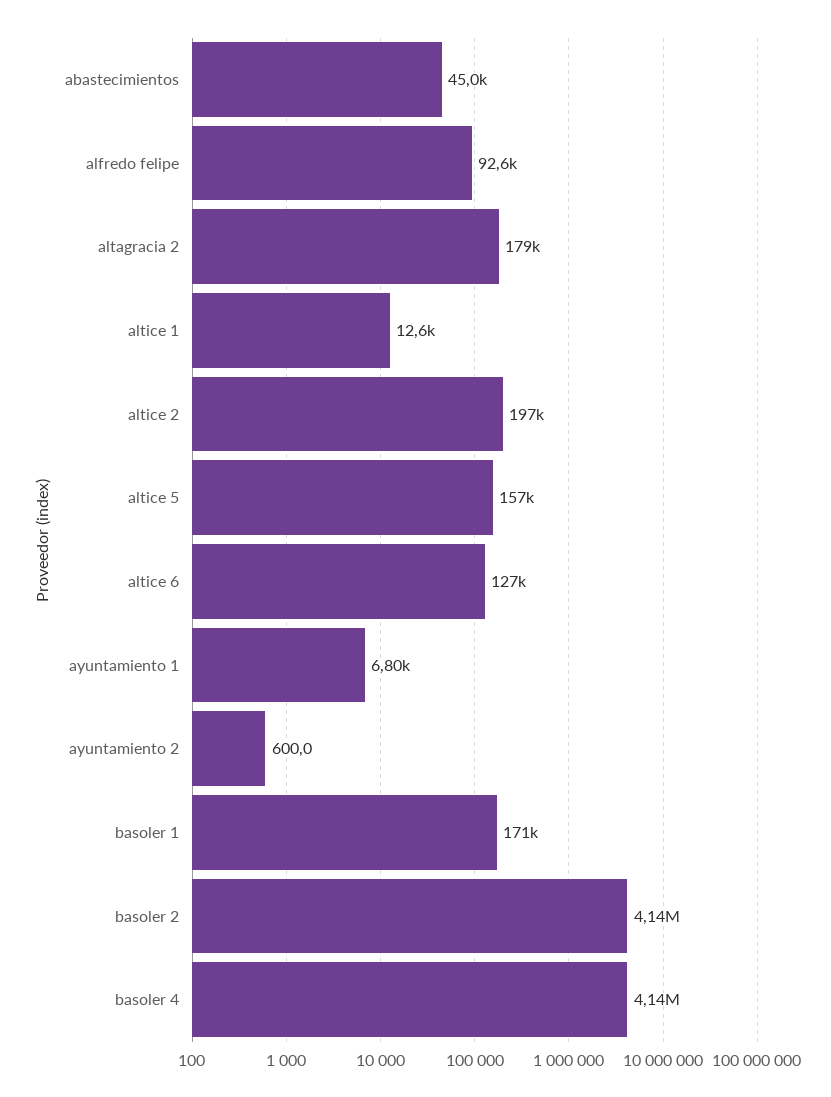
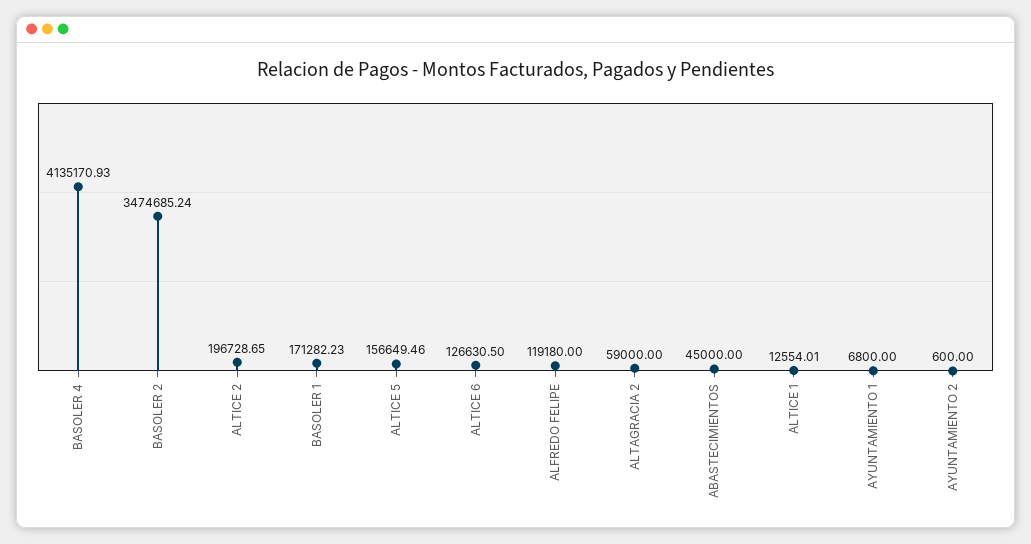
alfredo felipe: 92600 -> 119180
altagracia 2: 179000 -> 59000
basoler 2: 4140000 -> 3474685.24

